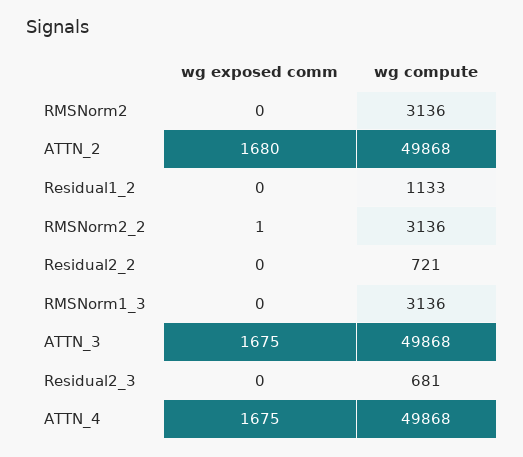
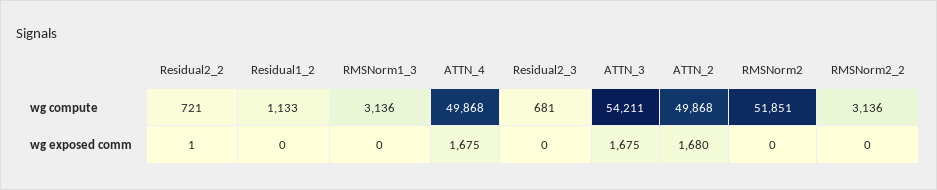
wg compute, RMSNorm2: 3136 -> 51851
wg exposed comm, RMSNorm2_2: 1 -> 0
wg exposed comm, Residual2_2: 0 -> 1
wg compute, ATTN_3: 49868 -> 54211

